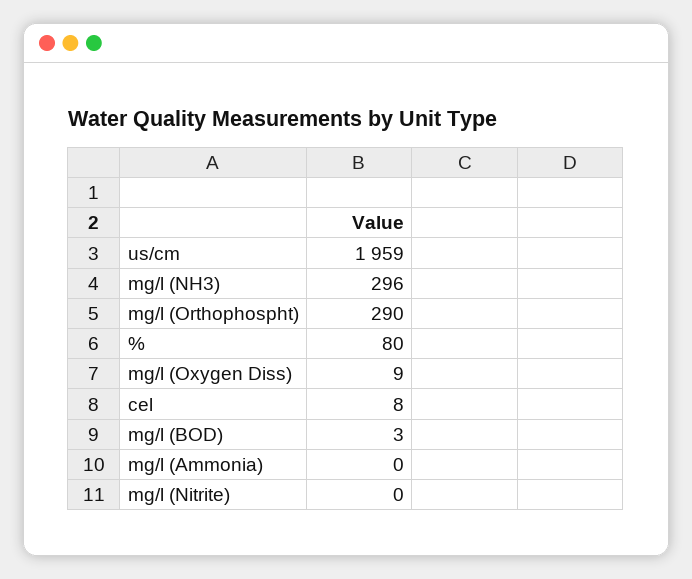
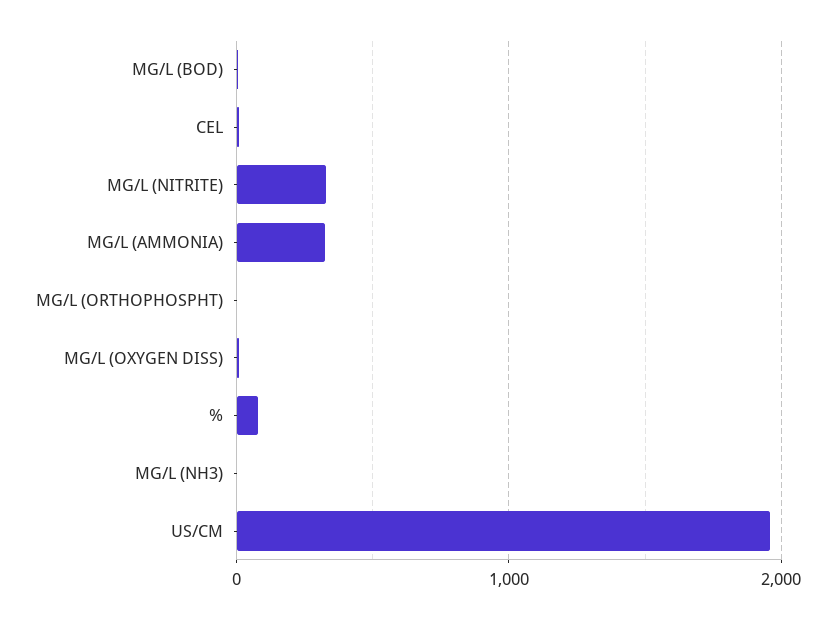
mg/l (NH3): 296 -> 0
mg/l (Orthophospht): 290 -> 0
mg/l (Ammonia): 0 -> 300
mg/l (Nitrite): 0 -> 300

